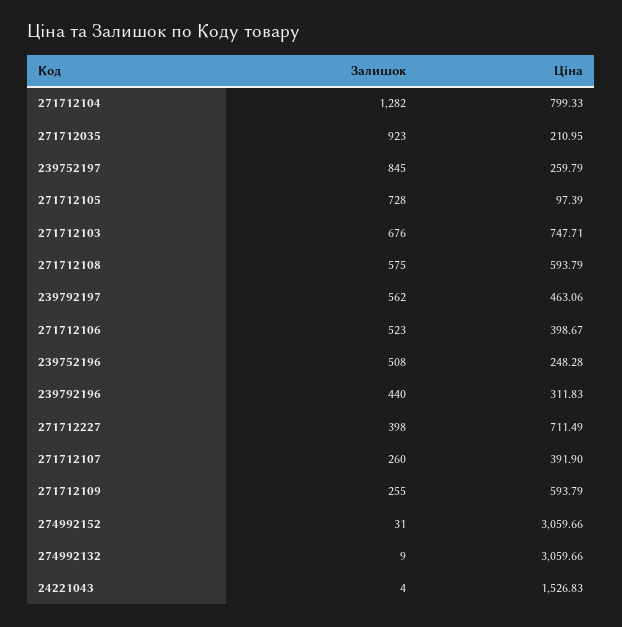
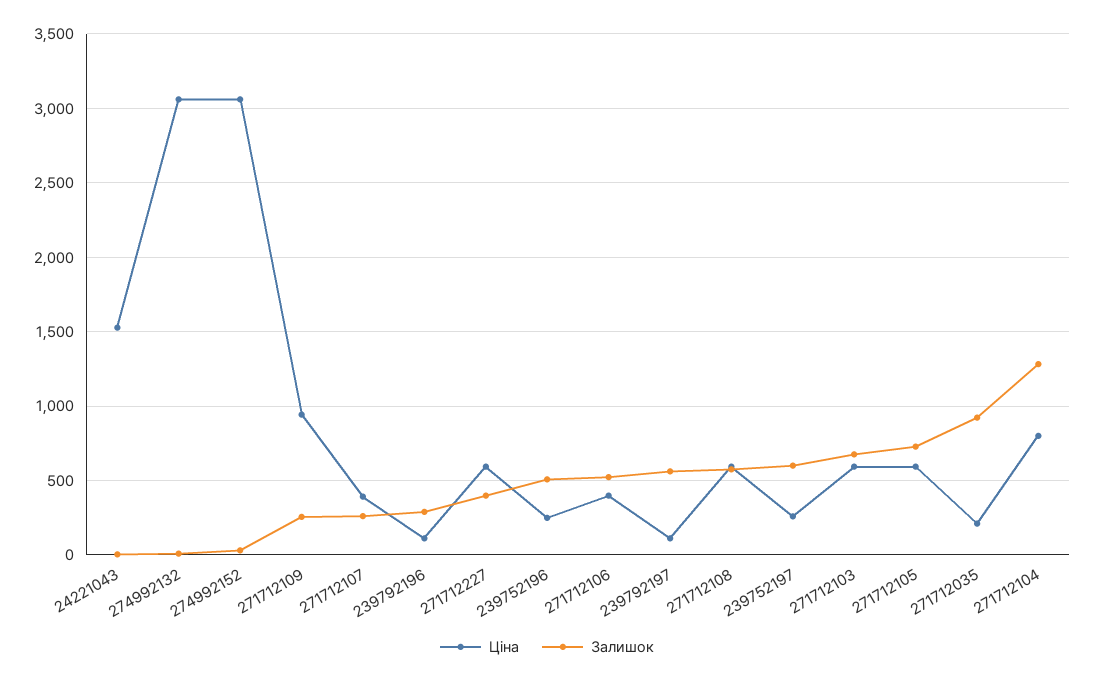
Залишок, 239752197: 845 -> 600
Ціна, 271712105: 97.39 -> 600
Ціна, 271712103: 747.71 -> 600
Ціна, 239792197: 463.06 -> 100
Залишок, 239792196: 440 -> 300
Ціна, 239792196: 311.83 -> 100
Ціна, 271712227: 711.49 -> 600
Ціна, 271712109: 593.79 -> 950

